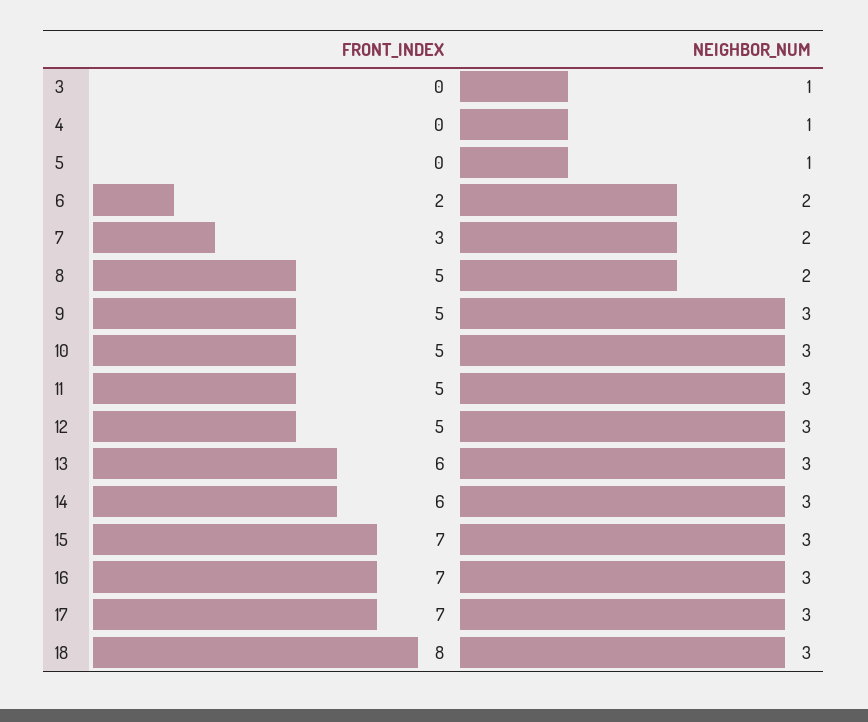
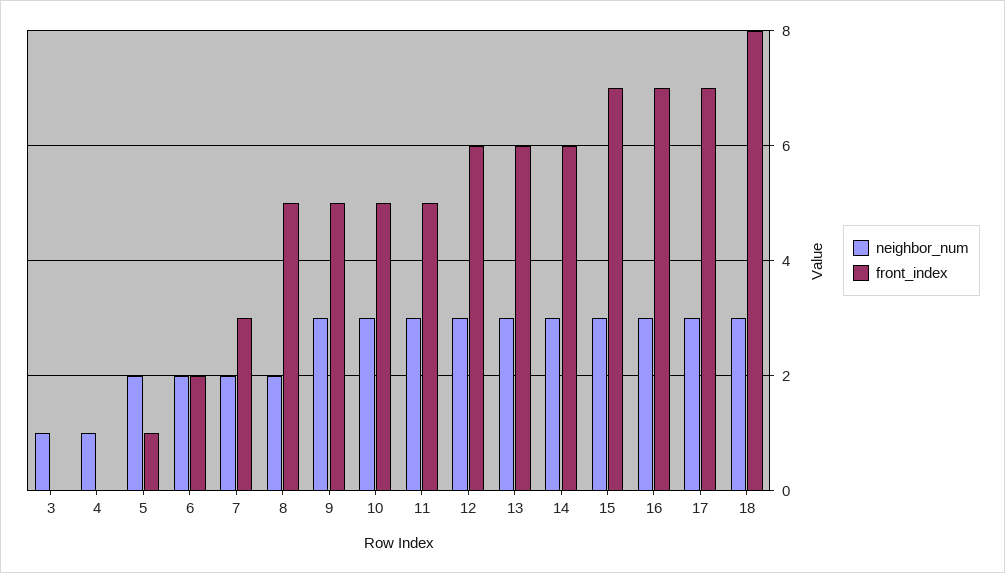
FRONT_INDEX, 5: 0 -> 1
NEIGHBOR_NUM, 5: 1 -> 2
FRONT_INDEX, 12: 5 -> 6

